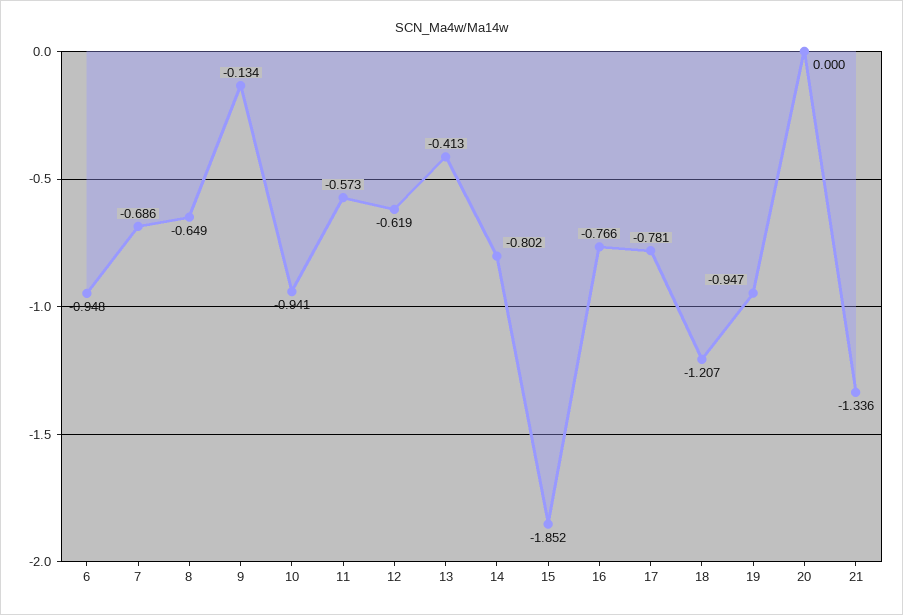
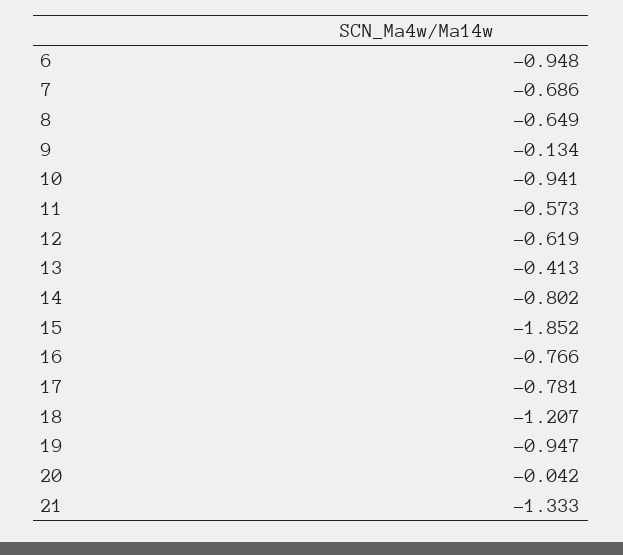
20: 0 -> -0.042
21: -1.336 -> -1.333

